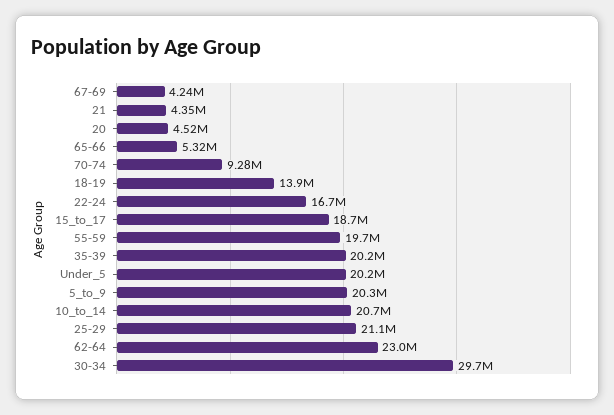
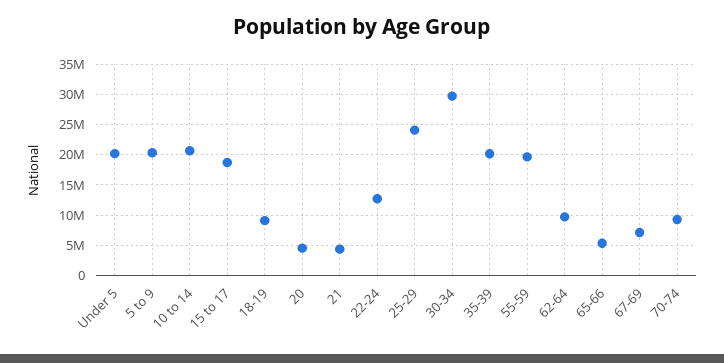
67-69: 4240000 -> 7000000
18-19: 13900000 -> 9000000
22-24: 16700000 -> 13000000
25-29: 21100000 -> 24000000
62-64: 23000000 -> 10000000

